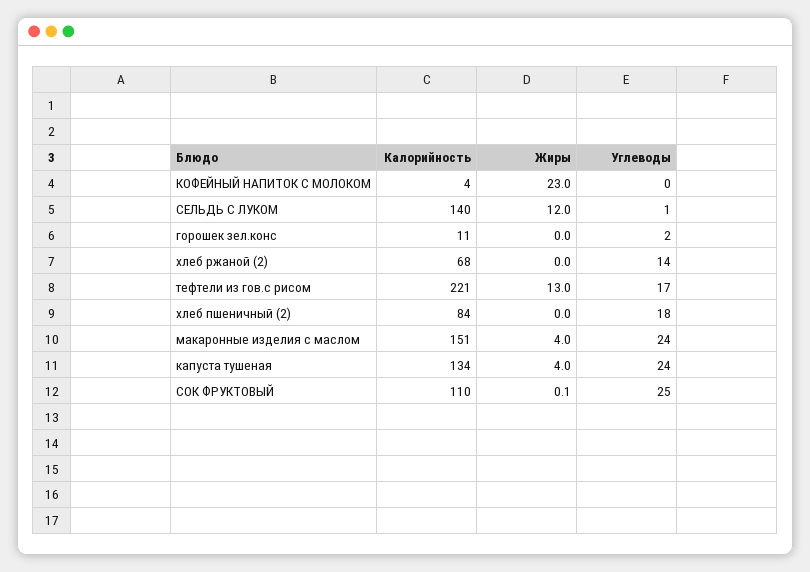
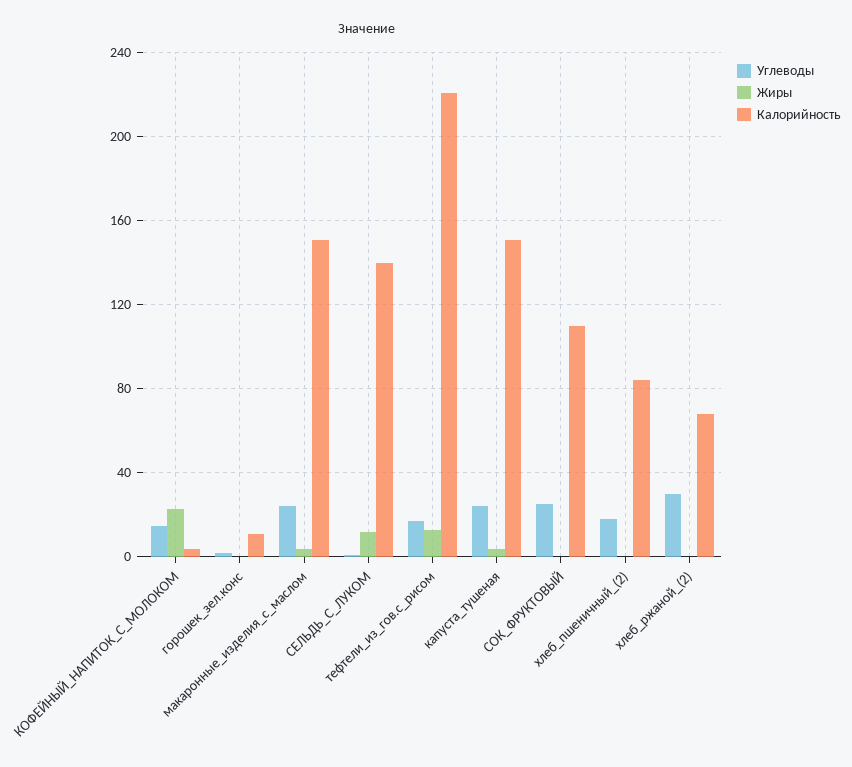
Углеводы, КОФЕЙНЫЙ НАПИТОК С МОЛОКОМ: 0 -> 15
Углеводы, хлеб ржаной (2): 14 -> 30
Калорийность, капуста тушеная: 134 -> 150

